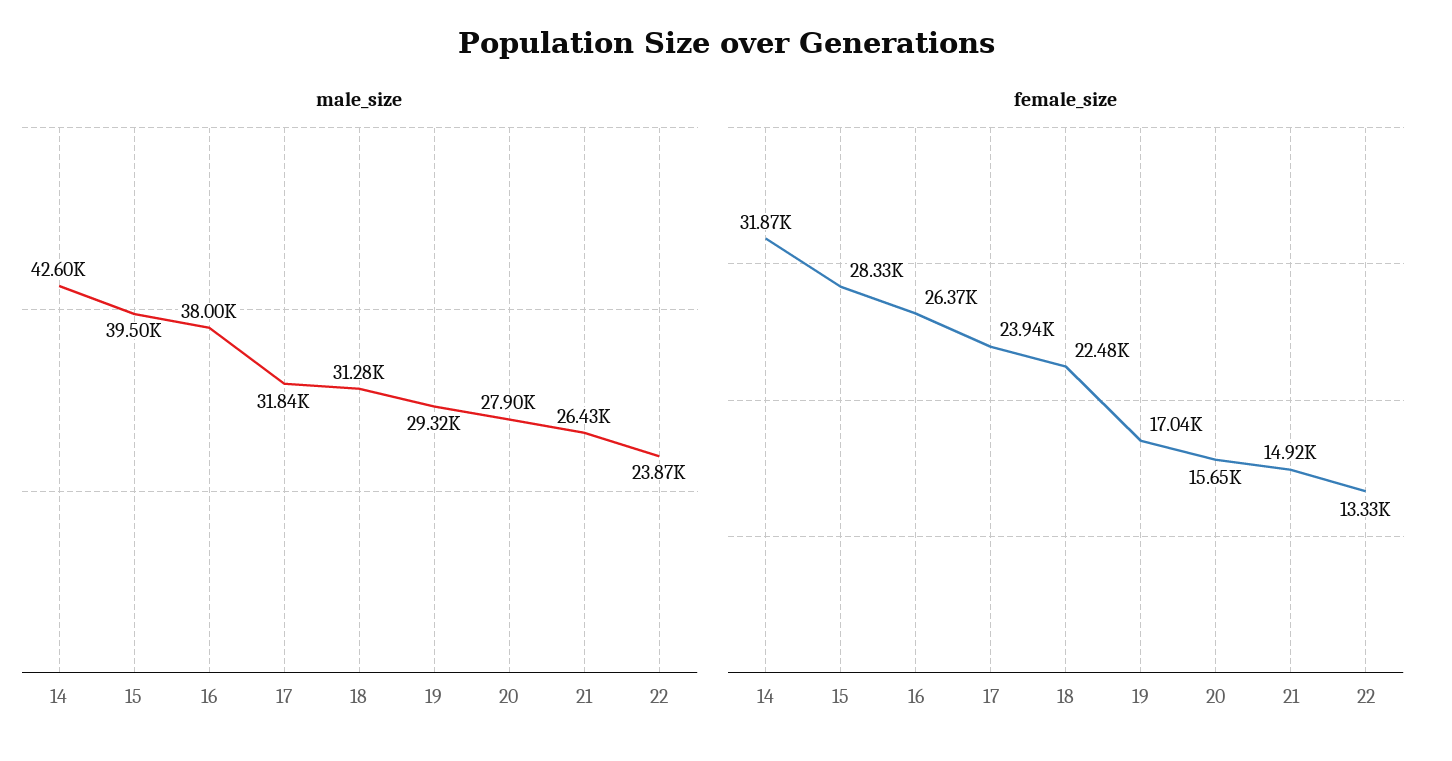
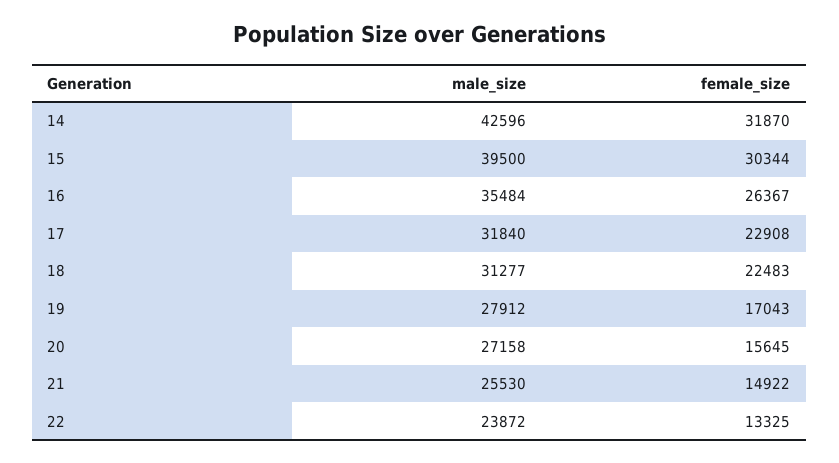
male_size, 16: 38000 -> 35484
male_size, 19: 29320 -> 27912
male_size, 20: 27900 -> 27158
male_size, 21: 26430 -> 25530
female_size, 15: 28330 -> 30344
female_size, 17: 23940 -> 22908

